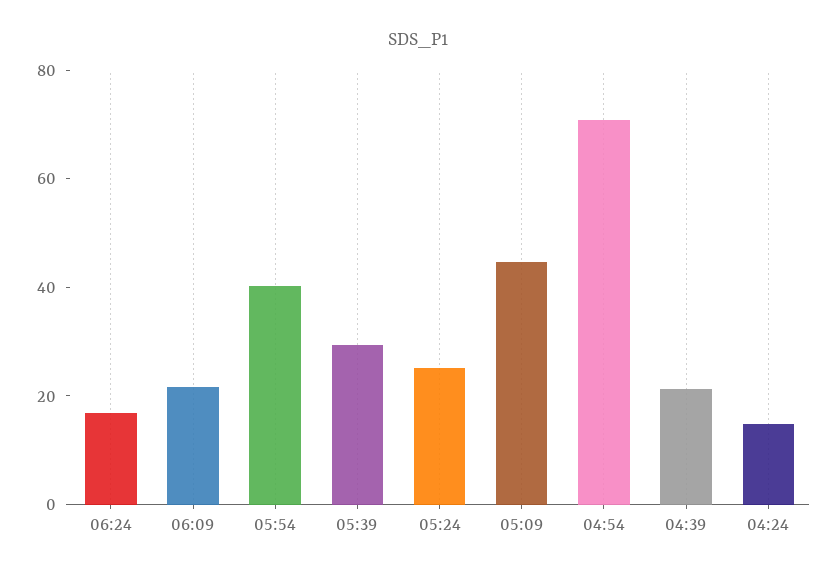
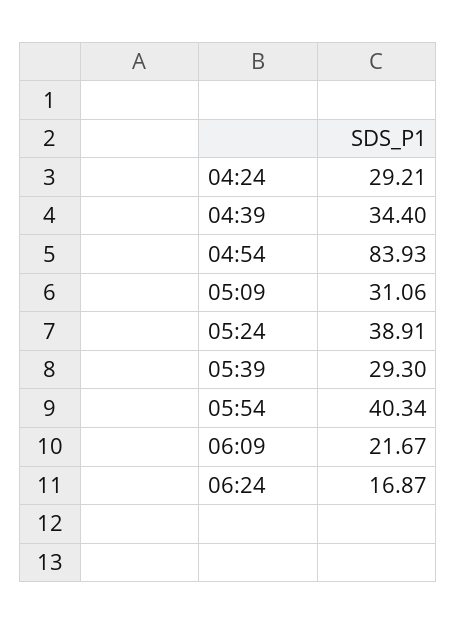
05:24: 25 -> 38.91
05:09: 45 -> 31.06
04:54: 70 -> 83.93
04:39: 20 -> 34.4
04:24: 15 -> 29.21

